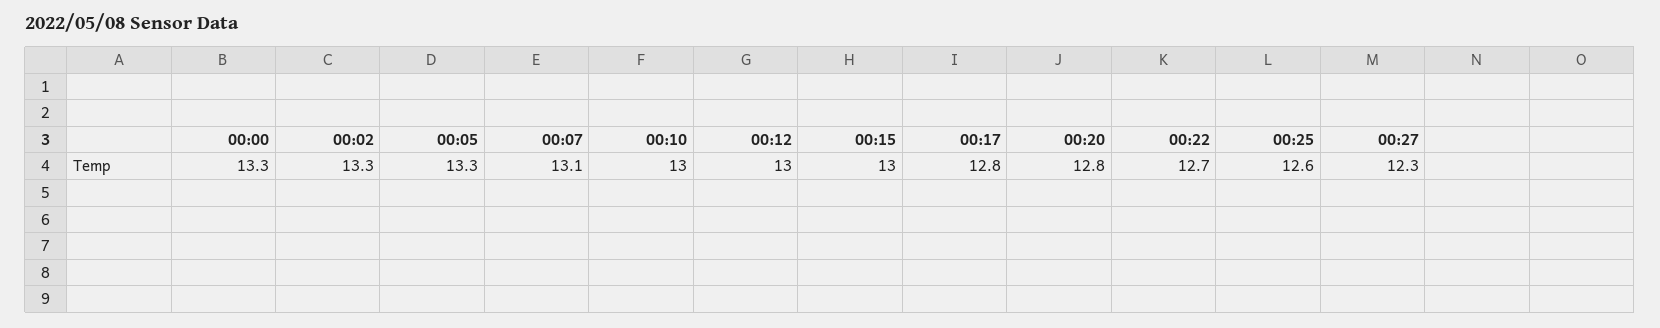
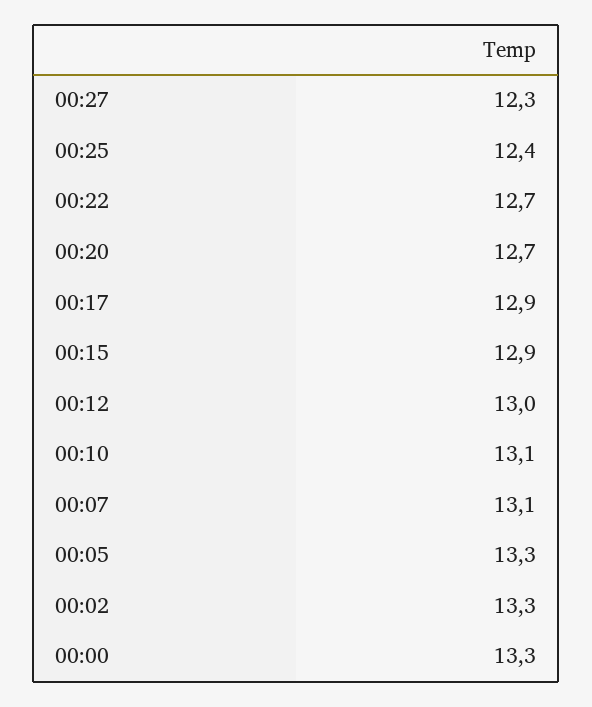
00:10: 13 -> 13.1
00:15: 13 -> 12.9
00:17: 12.8 -> 12.9
00:20: 12.8 -> 12.7
00:25: 12.6 -> 12.4

